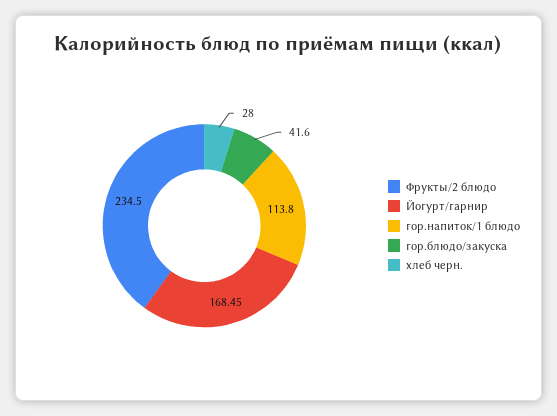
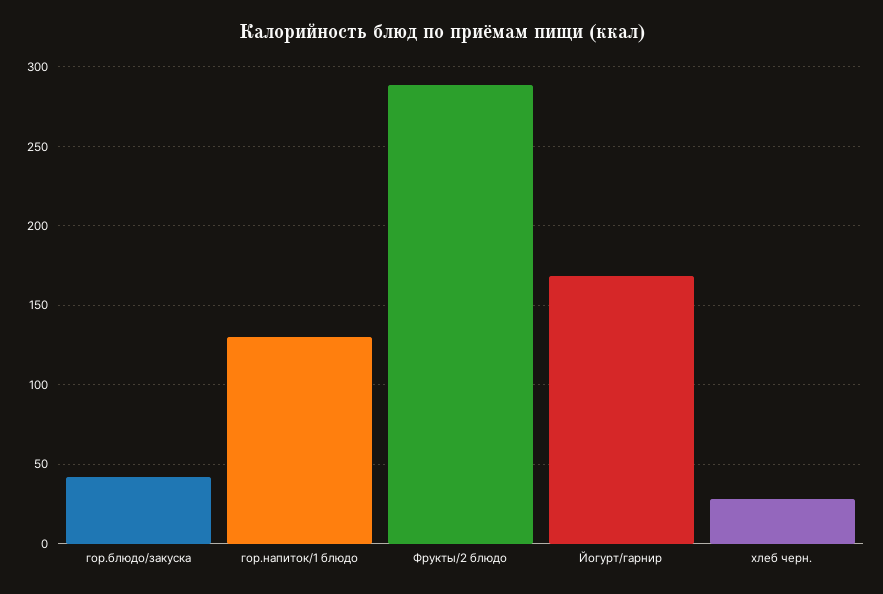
Фрукты/2 блюдо: 234.5 -> 290
гор.напиток/1 блюдо: 113.8 -> 130

